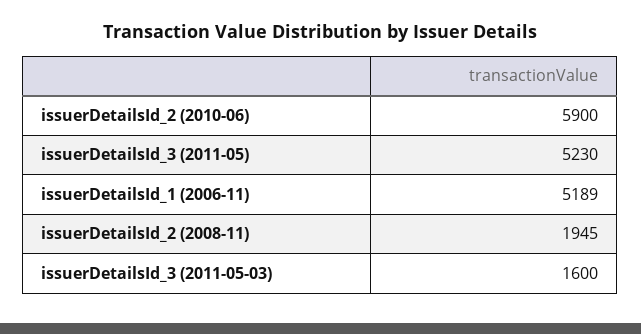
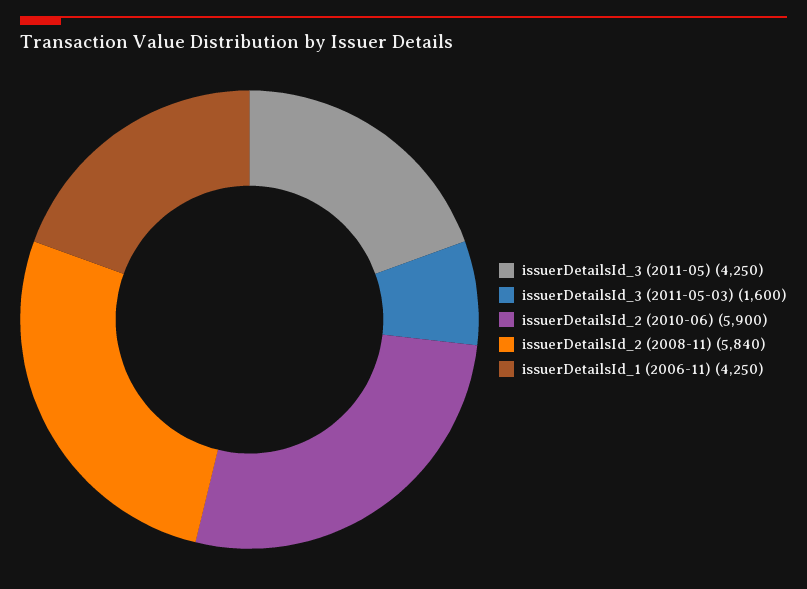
issuerDetailsId_3 (2011-05): 5230 -> 4250
issuerDetailsId_1 (2006-11): 5189 -> 4250
issuerDetailsId_2 (2008-11): 1945 -> 5840

